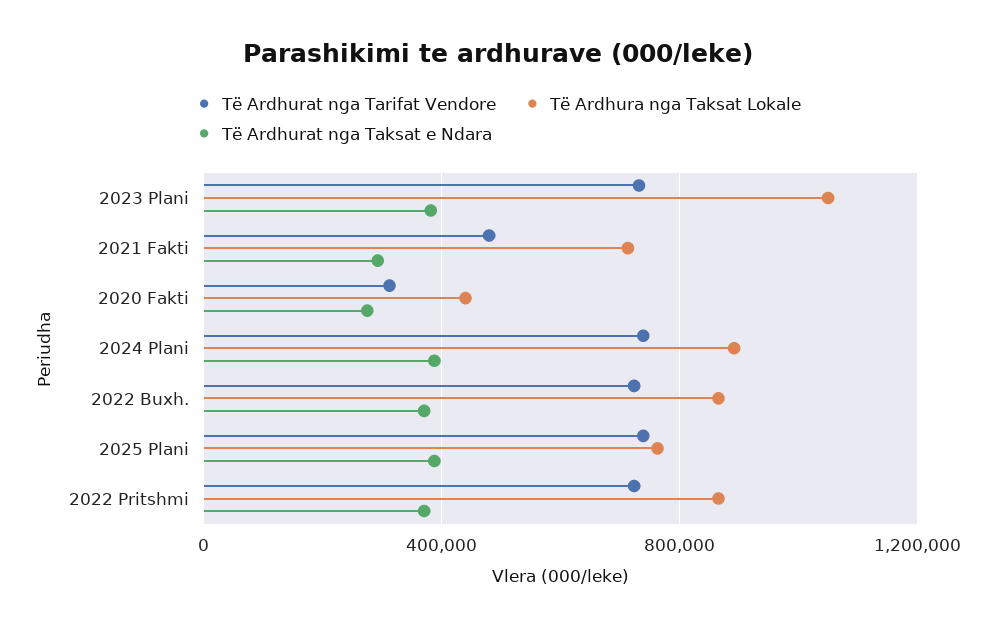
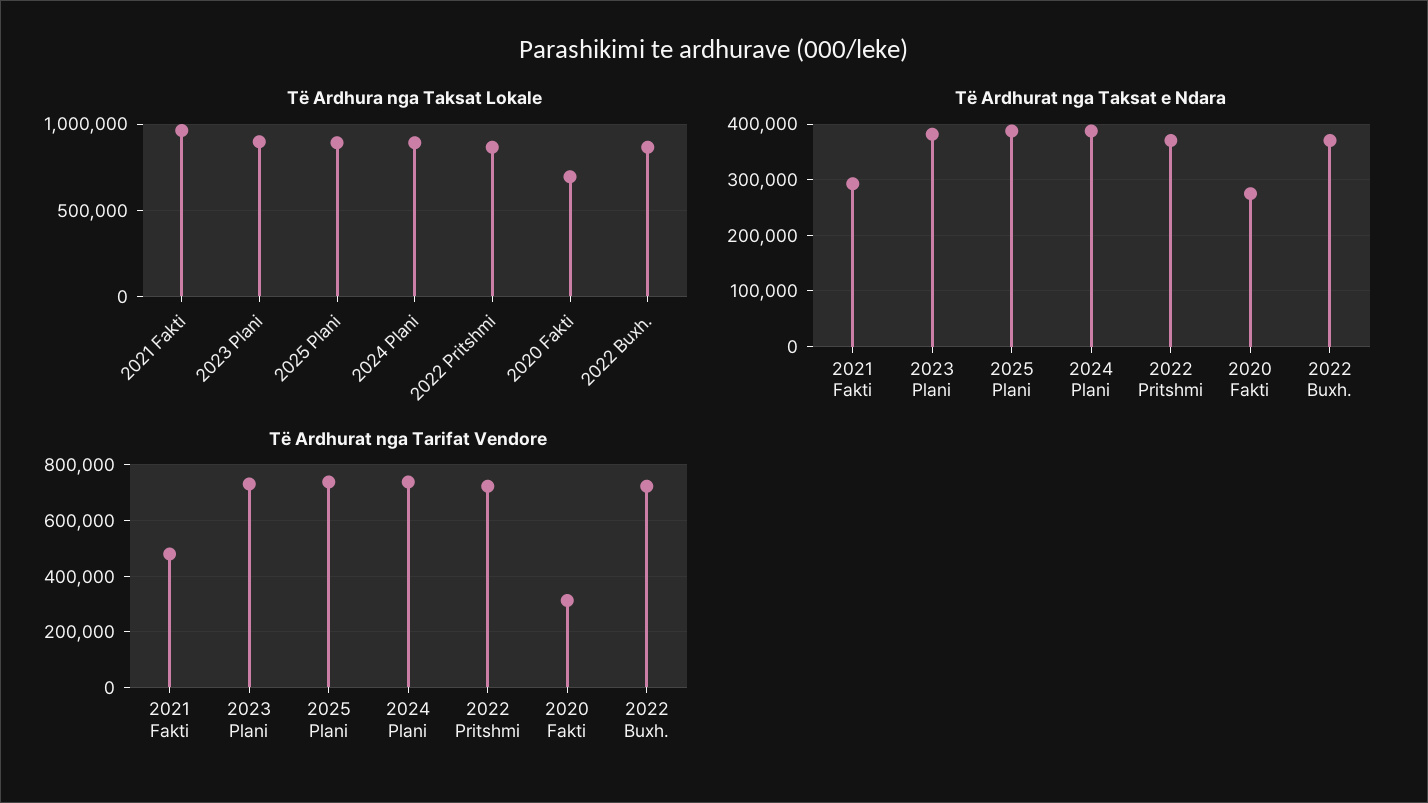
Të Ardhura nga Taksat Lokale, 2023 Plani: 1050000 -> 900000
Të Ardhura nga Taksat Lokale, 2021 Fakti: 700000 -> 950000
Të Ardhura nga Taksat Lokale, 2020 Fakti: 450000 -> 700000
Të Ardhura nga Taksat Lokale, 2025 Plani: 750000 -> 900000

